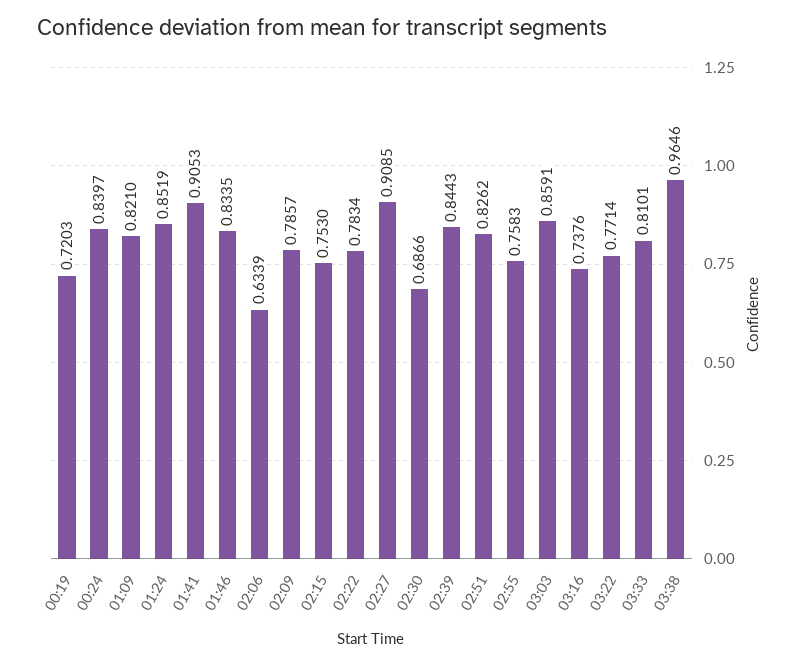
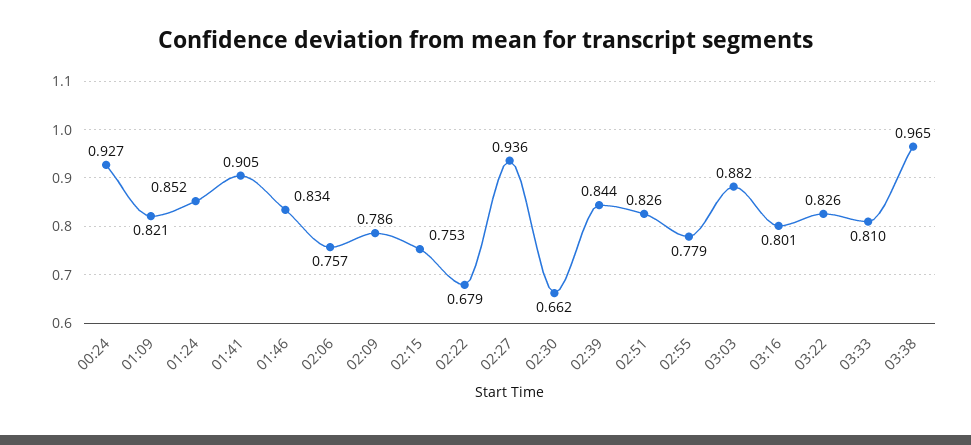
00:19: 0.7203 -> none
00:24: 0.8397 -> 0.927
02:06: 0.6339 -> 0.757
02:22: 0.7834 -> 0.679
02:27: 0.9085 -> 0.936
02:30: 0.6866 -> 0.662
02:55: 0.7583 -> 0.779
03:03: 0.8591 -> 0.882
03:16: 0.7376 -> 0.801
03:22: 0.7714 -> 0.826

